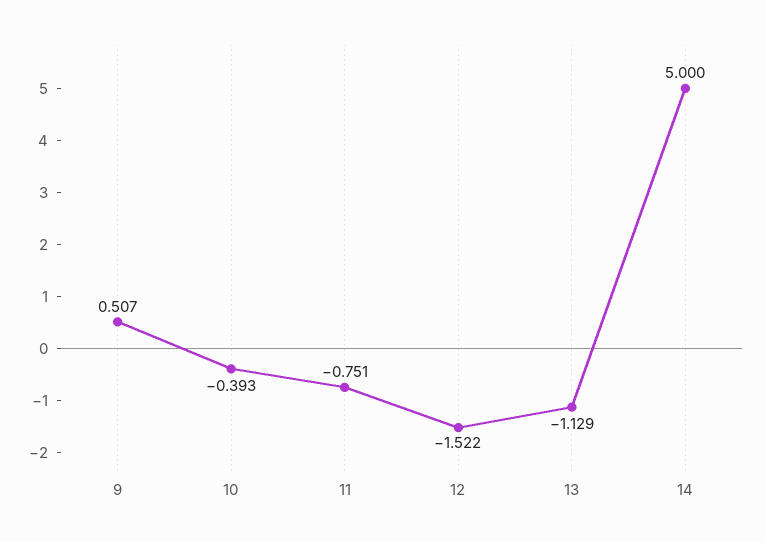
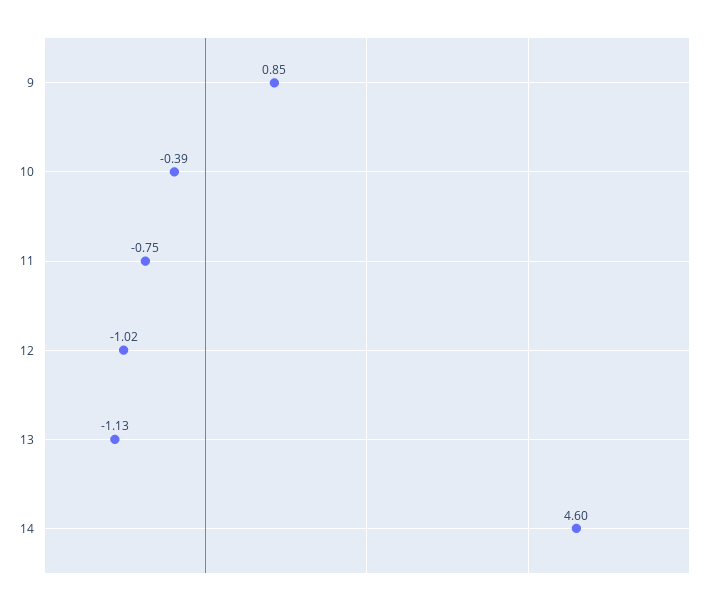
9: 0.507 -> 0.85
12: -1.522 -> -1.02
14: 5 -> 4.6

